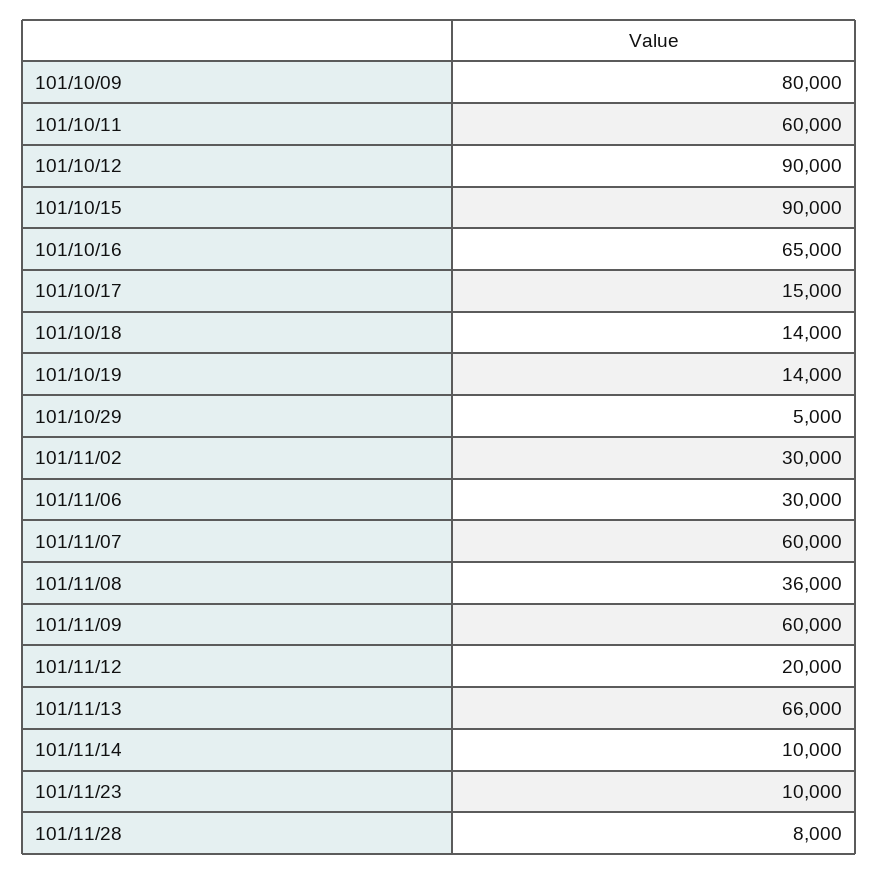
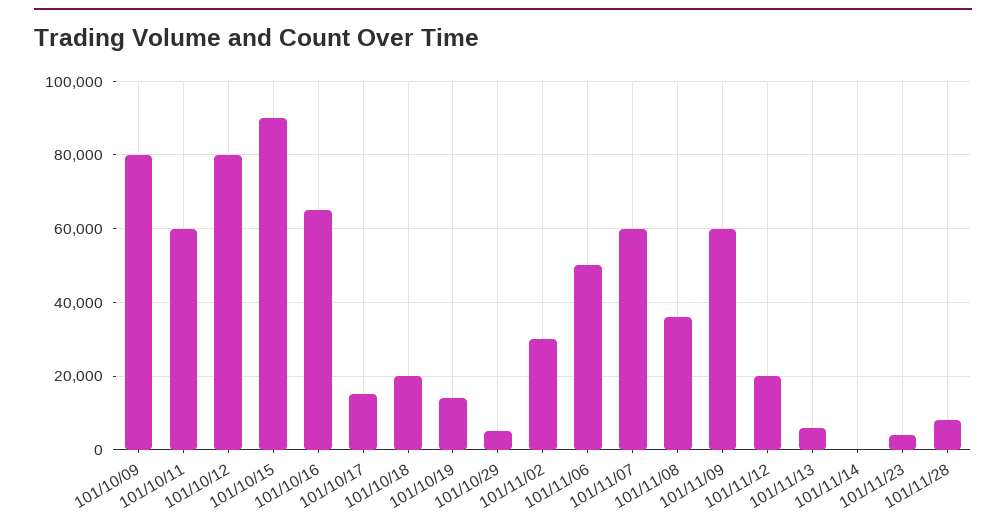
101/10/12: 90000 -> 80000
101/10/18: 14000 -> 20000
101/11/06: 30000 -> 50000
101/11/13: 66000 -> 6000
101/11/14: 10000 -> 0
101/11/23: 10000 -> 4000

